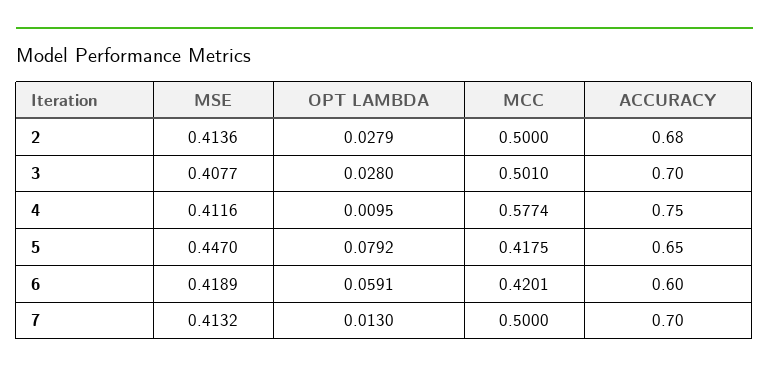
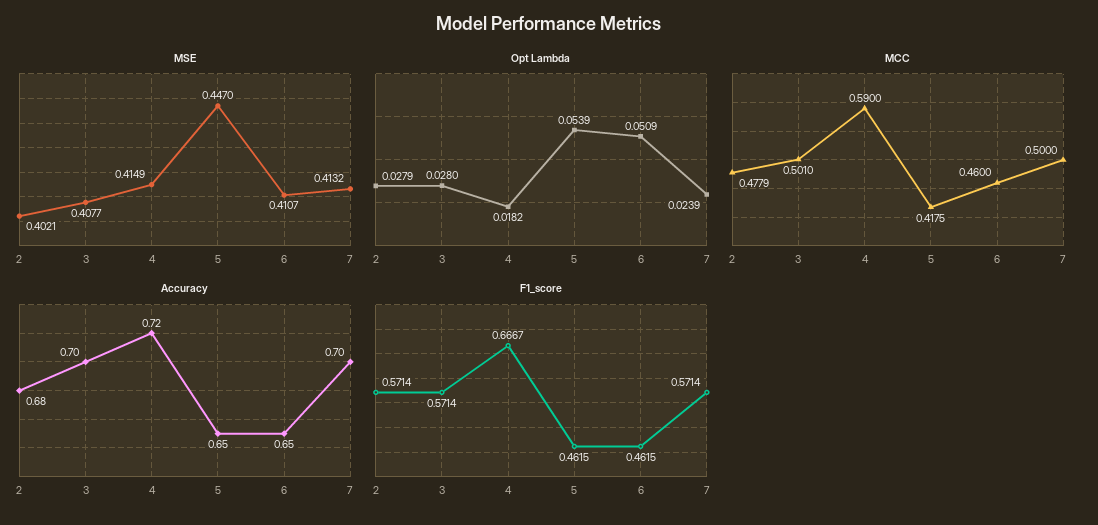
MSE, 2: 0.4136 -> 0.4021
MCC, 2: 0.5 -> 0.4779
MSE, 4: 0.4116 -> 0.4149
OPT LAMBDA, 4: 0.0095 -> 0.0182
MCC, 4: 0.5774 -> 0.59
ACCURACY, 4: 0.75 -> 0.72
OPT LAMBDA, 5: 0.0792 -> 0.0539
MSE, 6: 0.4189 -> 0.4107
OPT LAMBDA, 6: 0.0591 -> 0.0509
MCC, 6: 0.4201 -> 0.46
ACCURACY, 6: 0.6 -> 0.65
OPT LAMBDA, 7: 0.013 -> 0.0239
F1_score, 2: none -> 0.5714
F1_score, 3: none -> 0.5714
F1_score, 4: none -> 0.6667
F1_score, 5: none -> 0.4615
F1_score, 6: none -> 0.4615
F1_score, 7: none -> 0.5714

